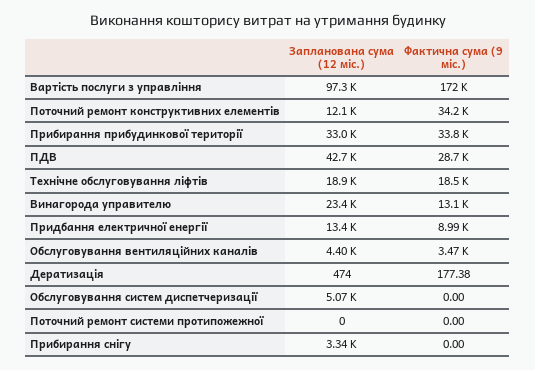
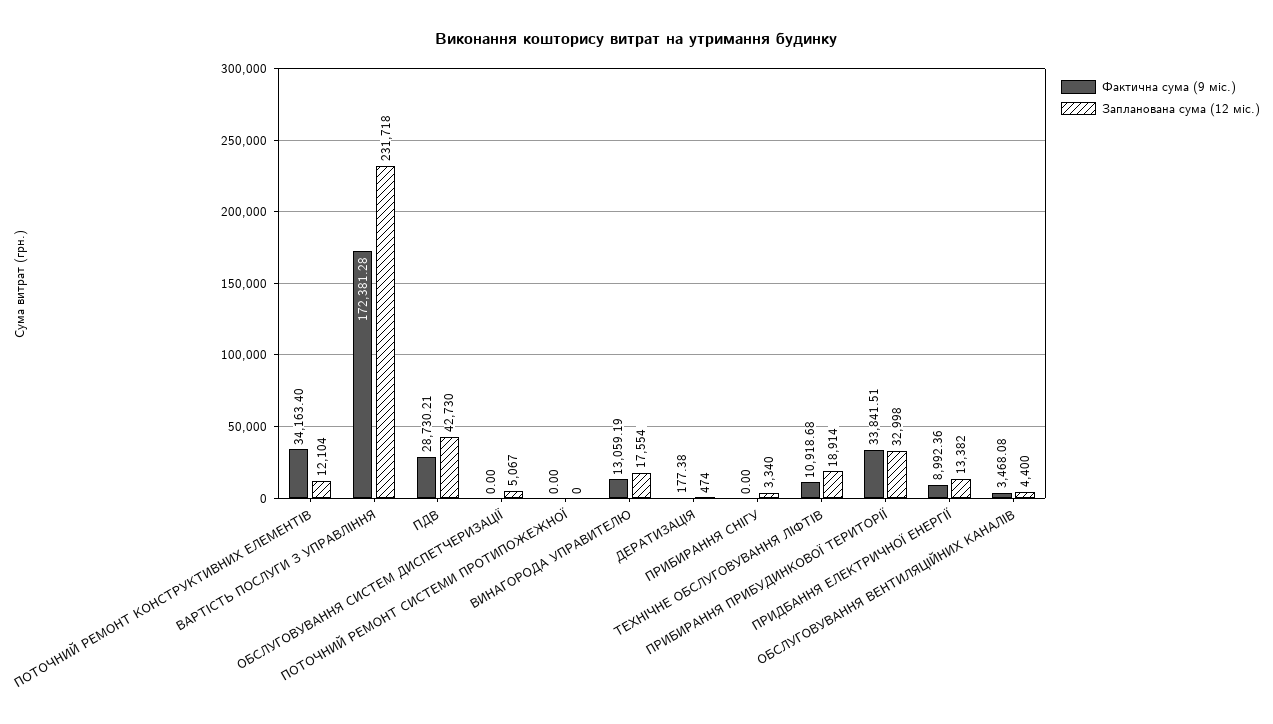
Запланована сума (12 міс.), Вартість послуги з управління: 97300 -> 231718
Фактична сума (9 міс.), Технічне обслуговування ліфтів: 18500 -> 10918.68
Запланована сума (12 міс.), Винагорода управителю: 23400 -> 17554

